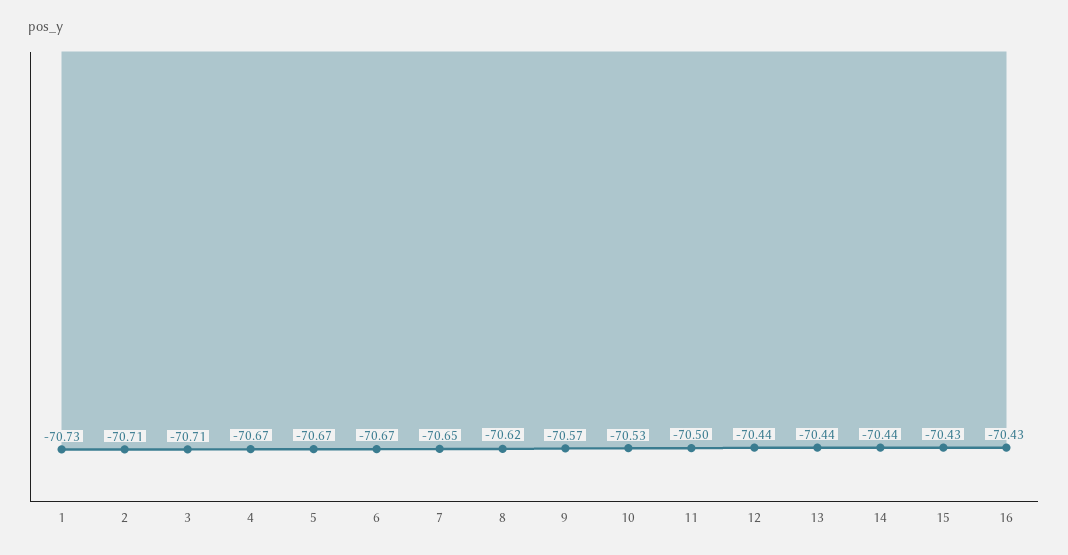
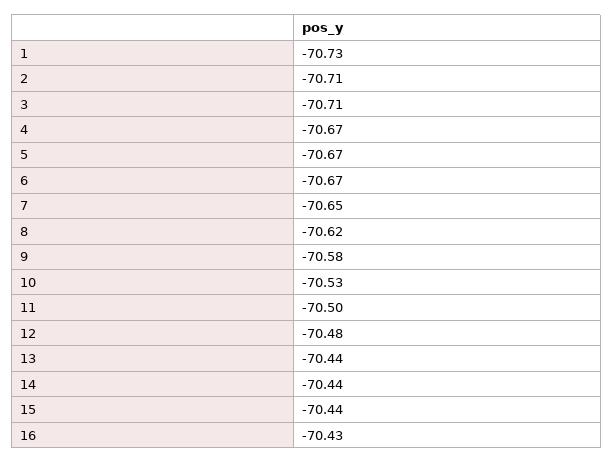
9: -70.57 -> -70.58
12: -70.44 -> -70.48
15: -70.43 -> -70.44

